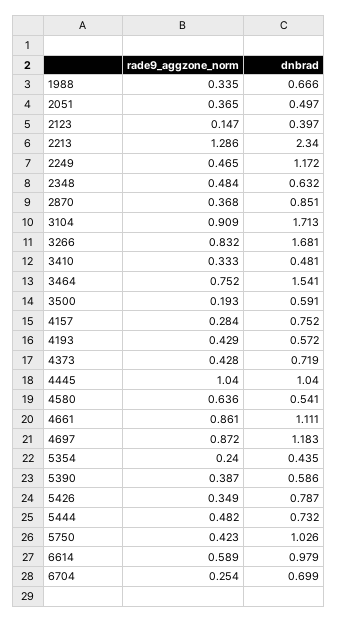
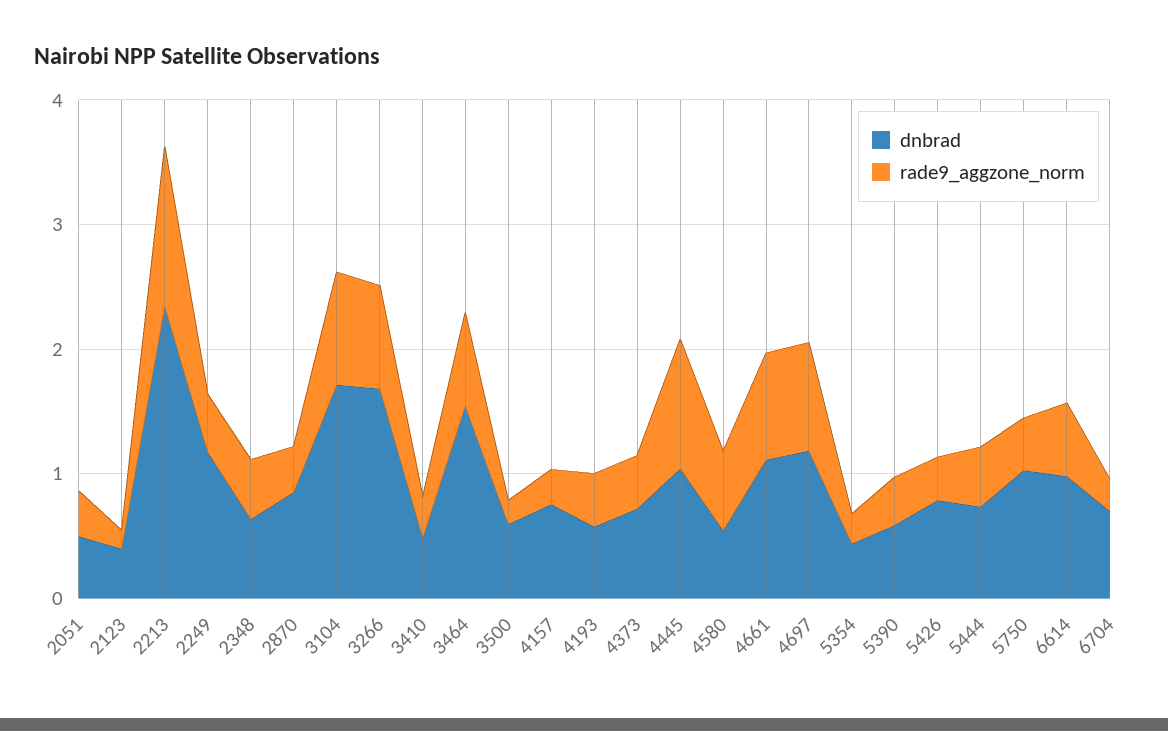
rade9_aggzone_norm, 1988: 0.335 -> none
dnbrad, 1988: 0.666 -> none

